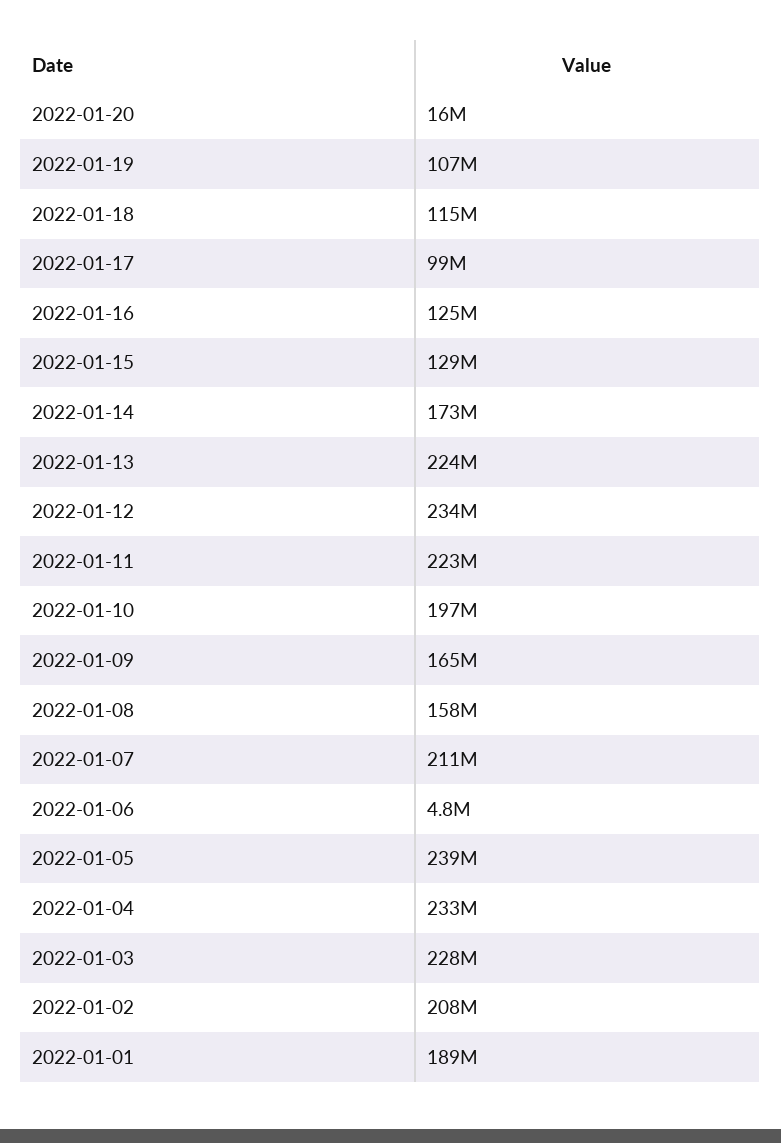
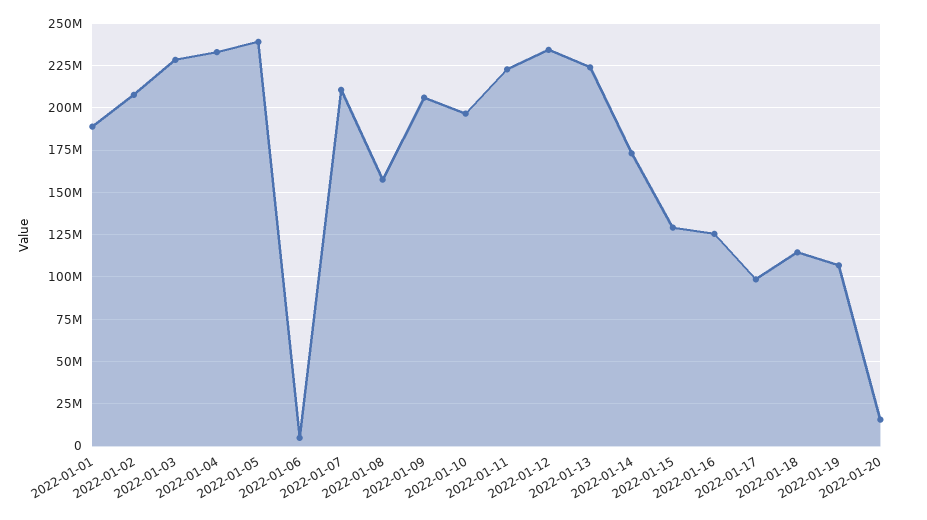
2022-01-09: 165000000 -> 205000000

